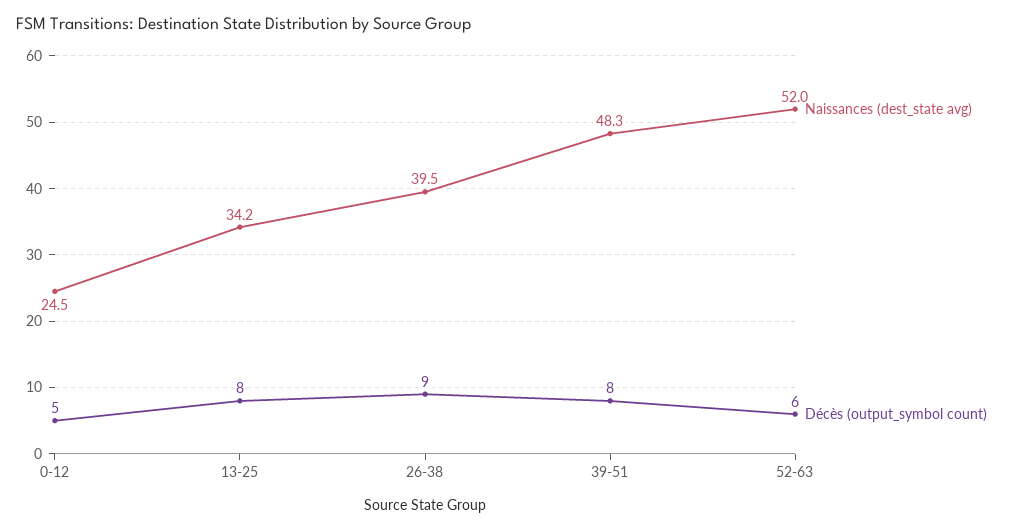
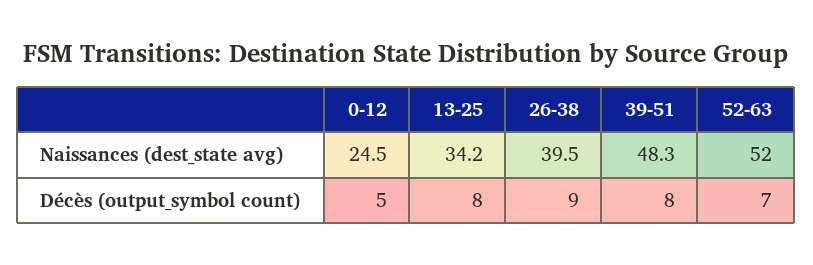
Décès (output_symbol count), 52-63: 6 -> 7

